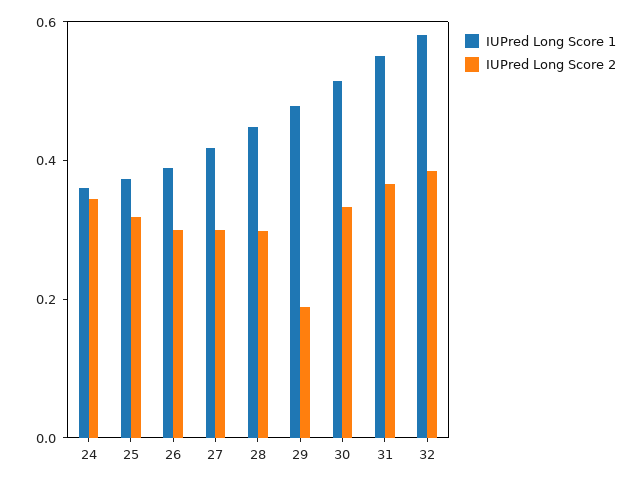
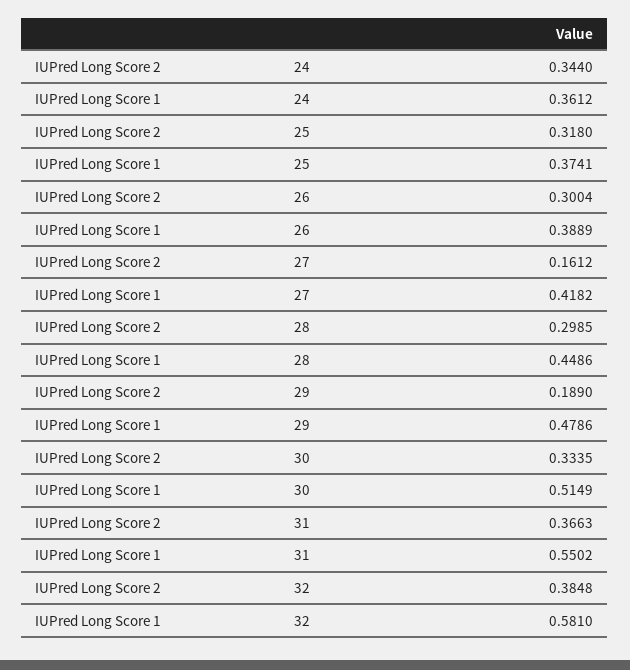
IUPred Long Score 2, 27: 0.3 -> 0.1612

